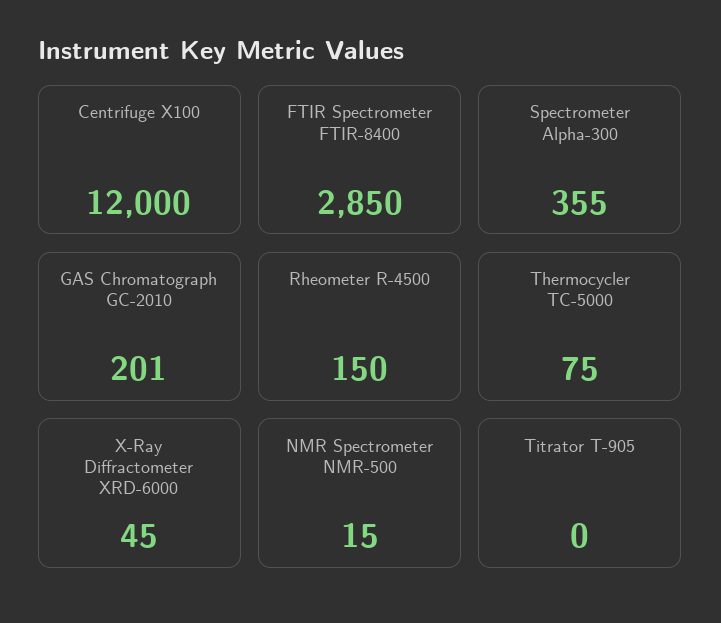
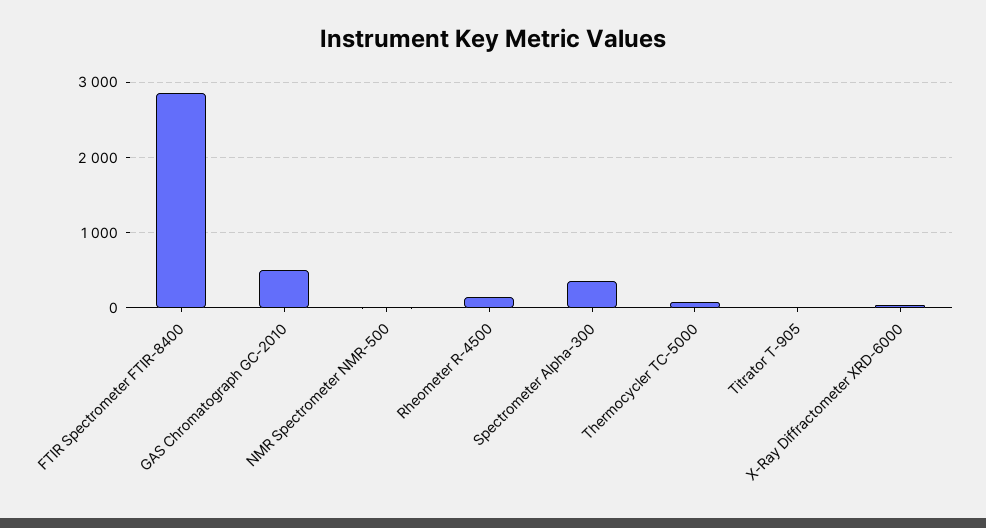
Centrifuge X100: 12000 -> none
GAS Chromatograph GC-2010: 201 -> 500

